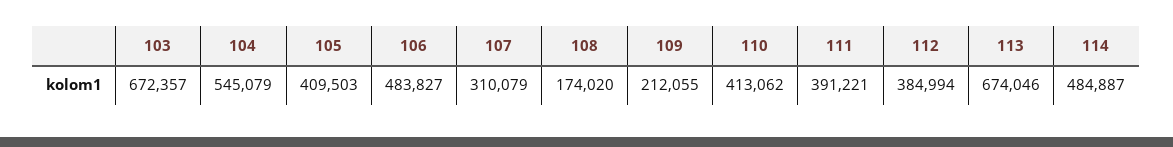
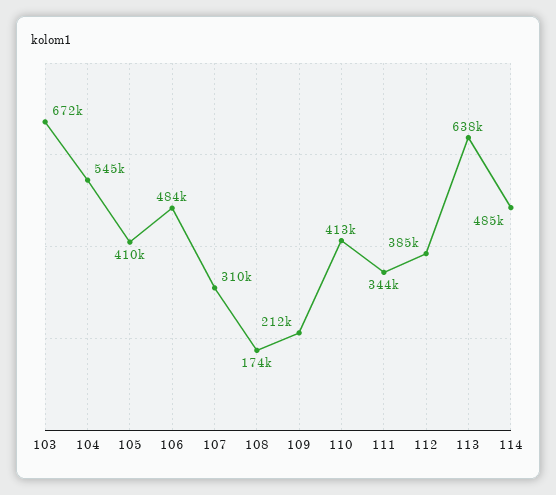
111: 391221 -> 344000
113: 674046 -> 638000

